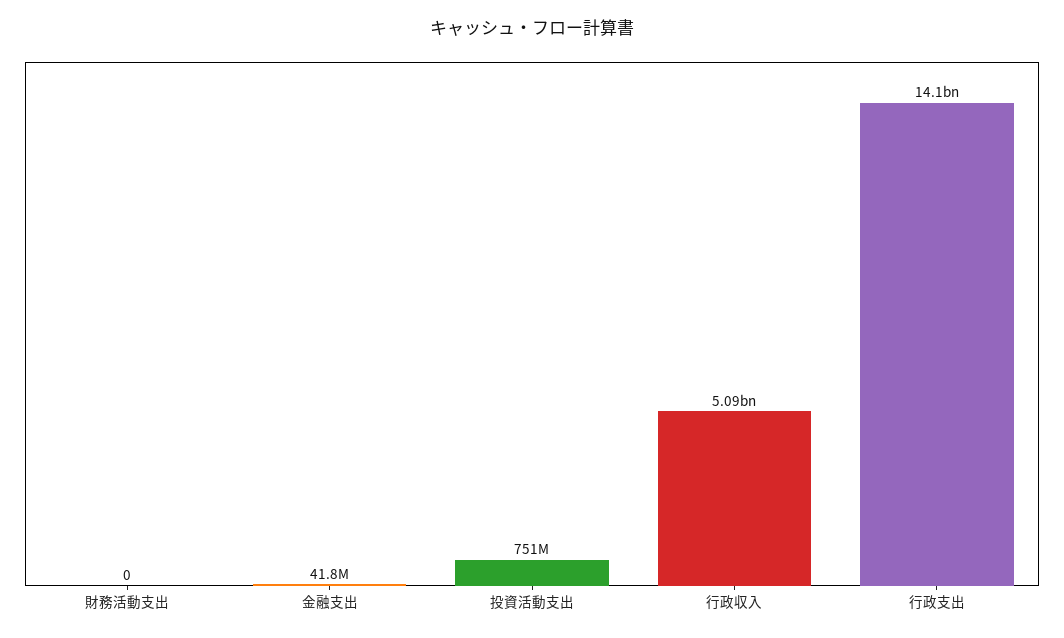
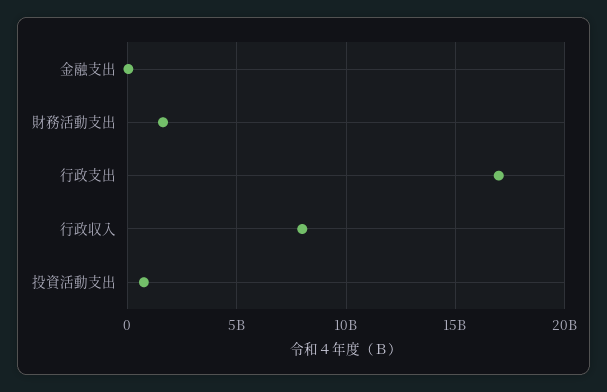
財務活動支出: 0 -> 1500000000
行政収入: 5090000000 -> 8000000000
行政支出: 14100000000 -> 17000000000

